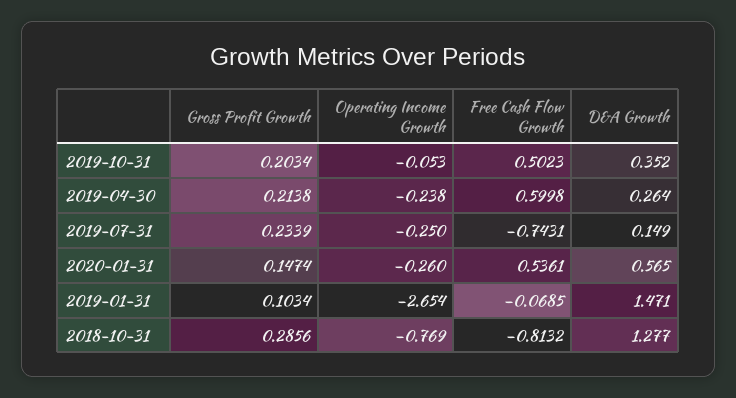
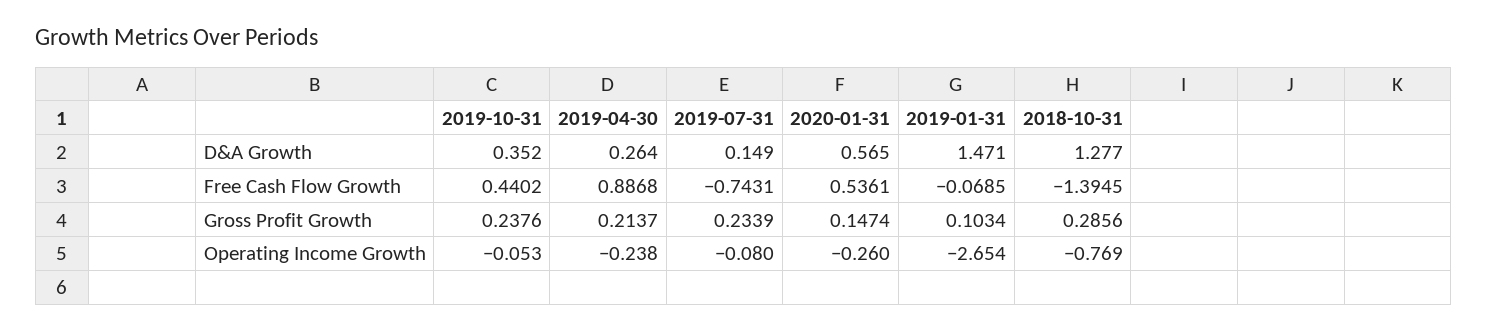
Gross Profit Growth, 2019-10-31: 0.2034 -> 0.2376
Free Cash Flow Growth, 2019-10-31: 0.5023 -> 0.4402
Gross Profit Growth, 2019-04-30: 0.2138 -> 0.2137
Free Cash Flow Growth, 2019-04-30: 0.5998 -> 0.8868
Operating Income Growth, 2019-07-31: -0.25 -> -0.08
Free Cash Flow Growth, 2018-10-31: -0.8132 -> -1.3945

